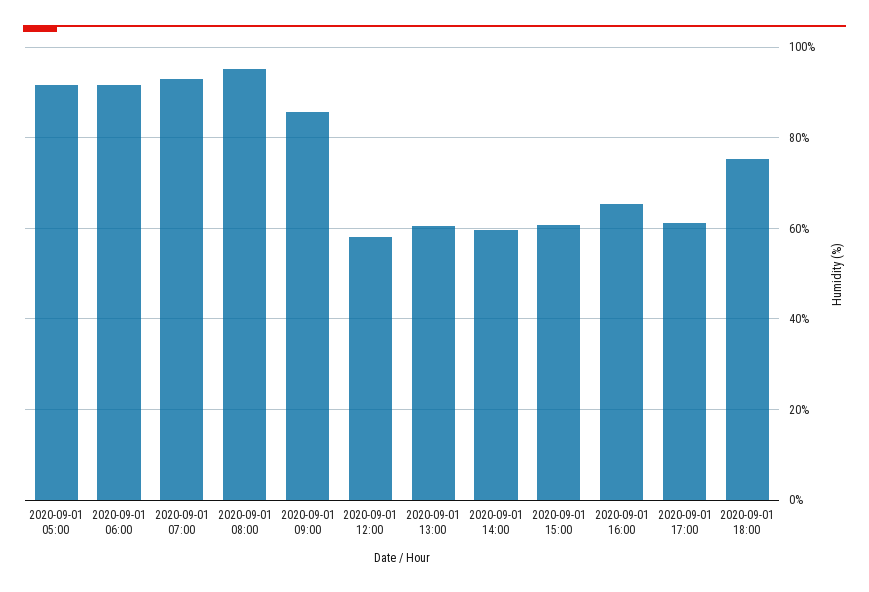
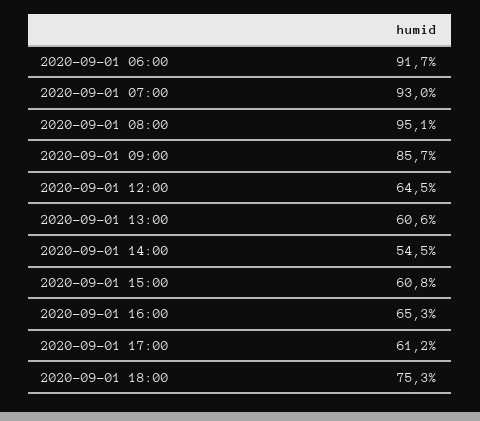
2020-09-01 05:00: 92 -> none
2020-09-01 12:00: 58 -> 64.5
2020-09-01 14:00: 60 -> 54.5

